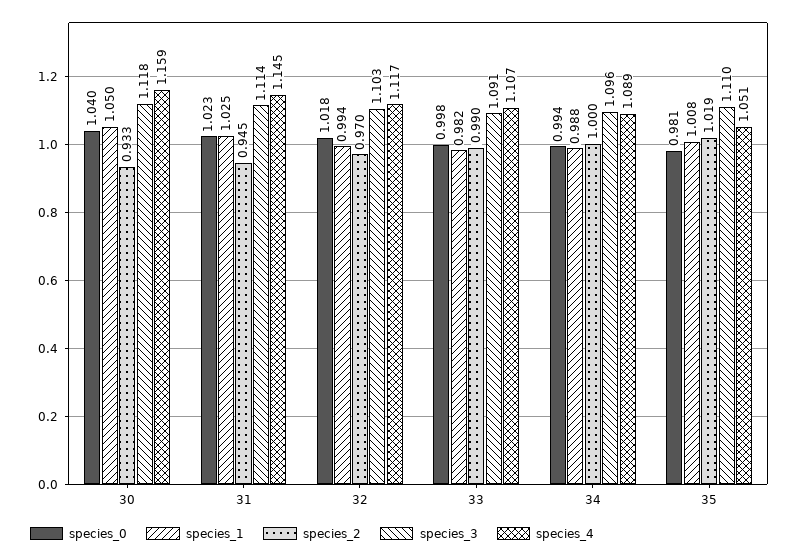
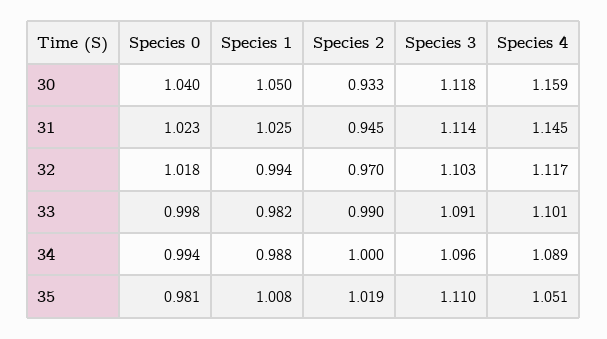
species_4, 33: 1.107 -> 1.101

